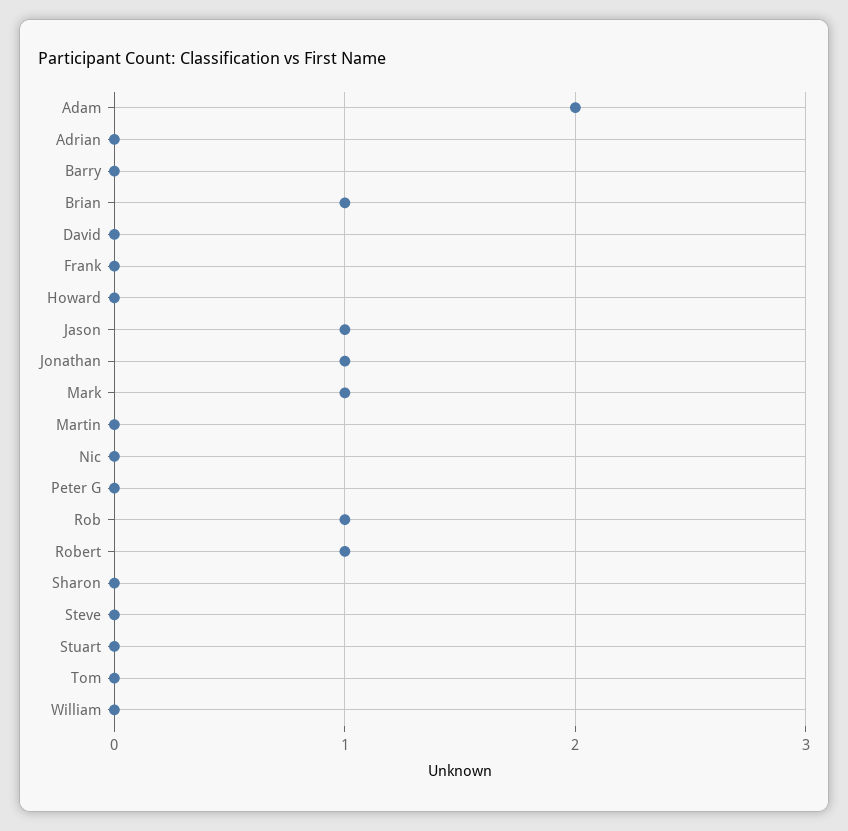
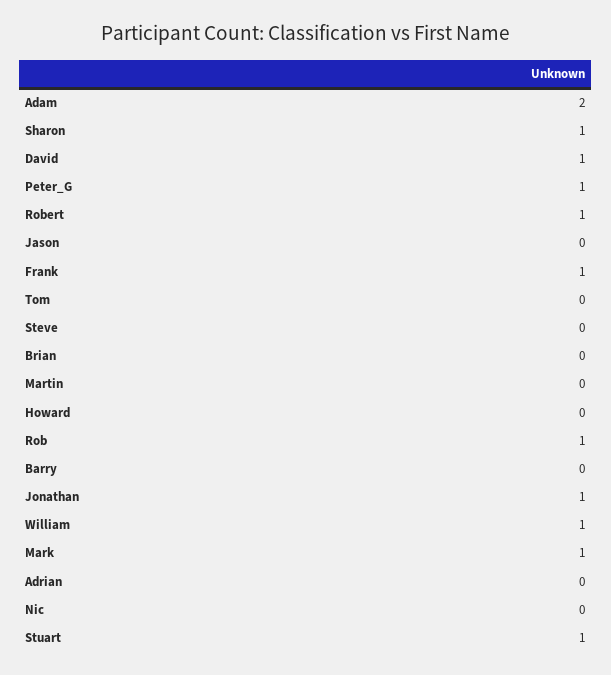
Brian: 1 -> 0
David: 0 -> 1
Frank: 0 -> 1
Jason: 1 -> 0
Peter G: 0 -> 1
Sharon: 0 -> 1
Stuart: 0 -> 1
William: 0 -> 1

